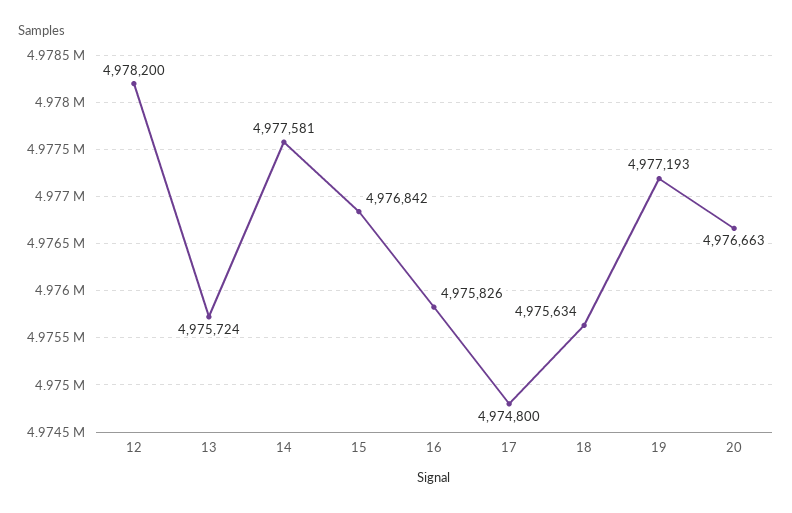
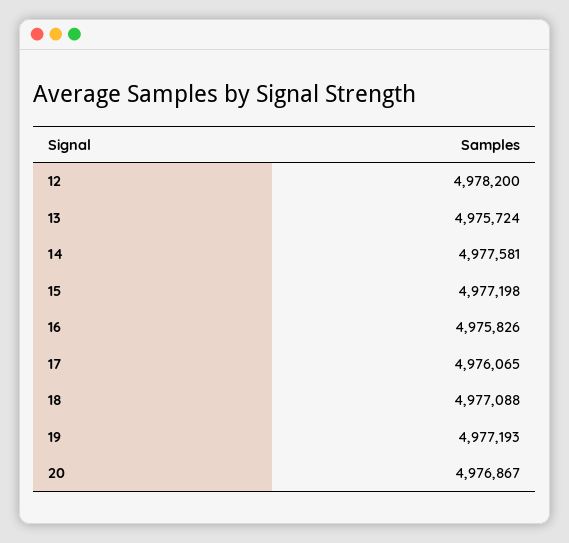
15: 4976842 -> 4977198
17: 4974800 -> 4976065
18: 4975634 -> 4977088
20: 4976663 -> 4976867

